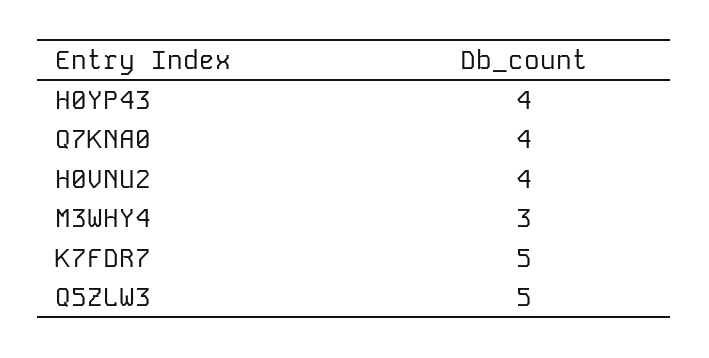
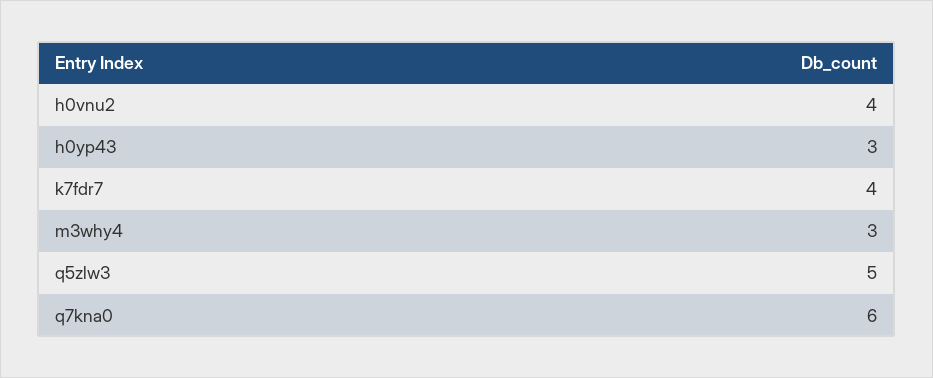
H0YP43: 4 -> 3
Q7KNA0: 4 -> 6
K7FDR7: 5 -> 4

